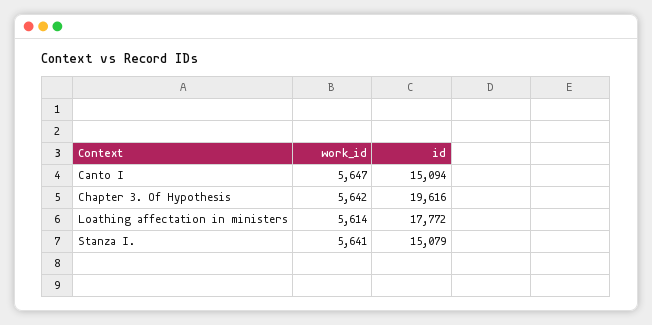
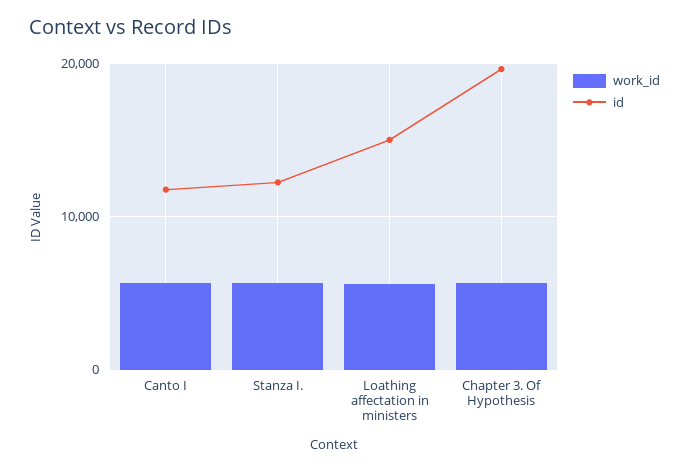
id, Canto I: 15094 -> 12000
id, Loathing affectation in ministers: 17772 -> 15000
id, Stanza I.: 15079 -> 12000

